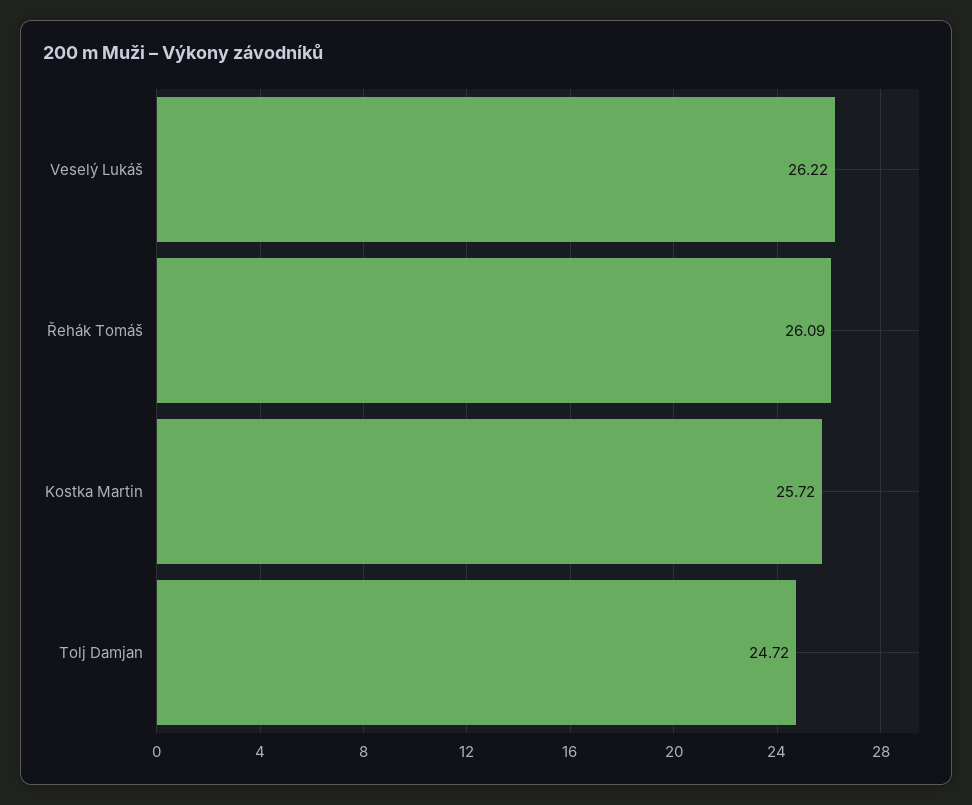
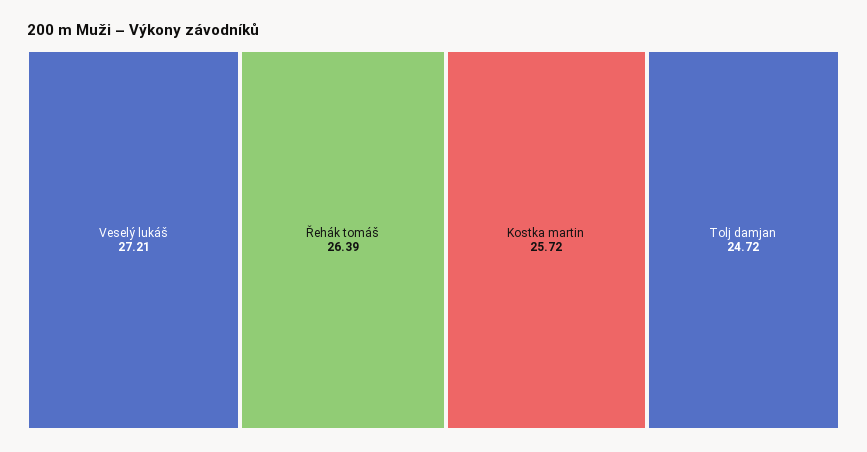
Veselý Lukáš: 26.22 -> 27.21
Řehák Tomáš: 26.09 -> 26.39

